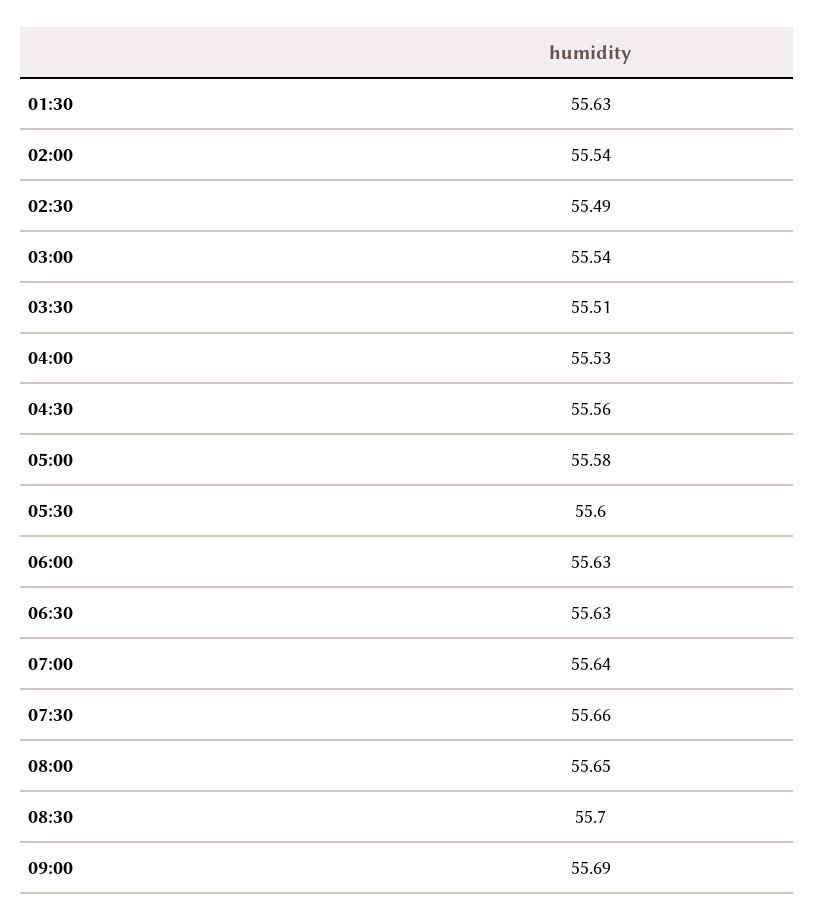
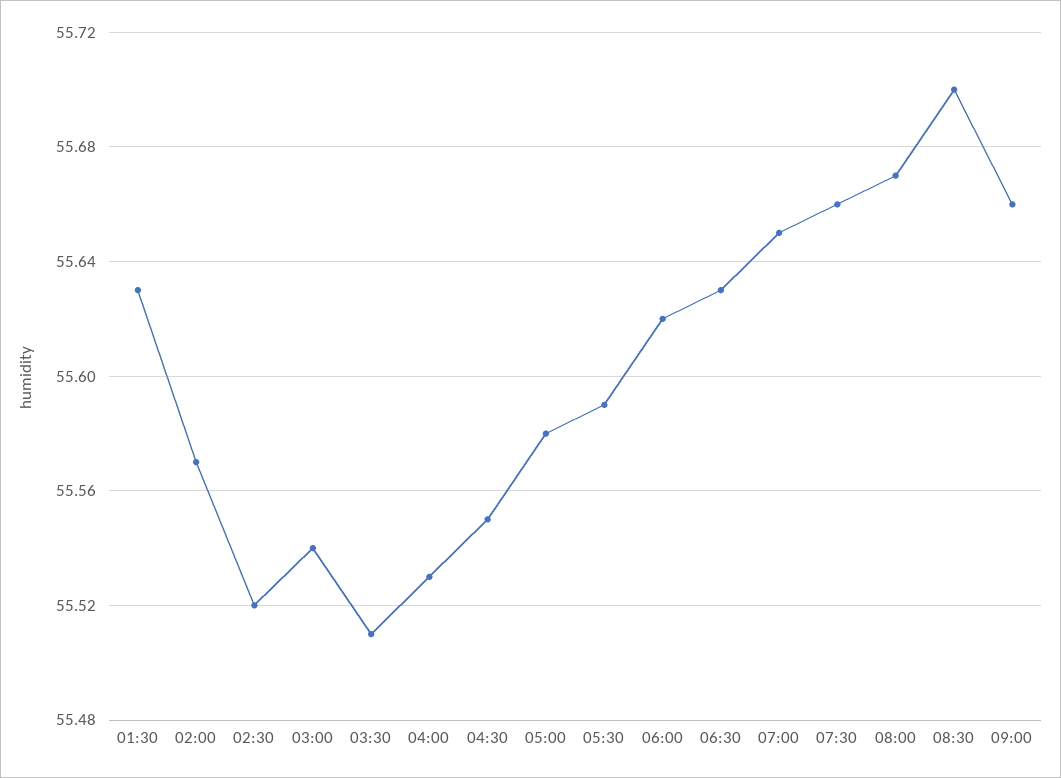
02:00: 55.54 -> 55.57
02:30: 55.49 -> 55.52
04:30: 55.56 -> 55.55
05:30: 55.6 -> 55.59
06:00: 55.63 -> 55.62
07:00: 55.64 -> 55.65
08:00: 55.65 -> 55.67
09:00: 55.69 -> 55.66

